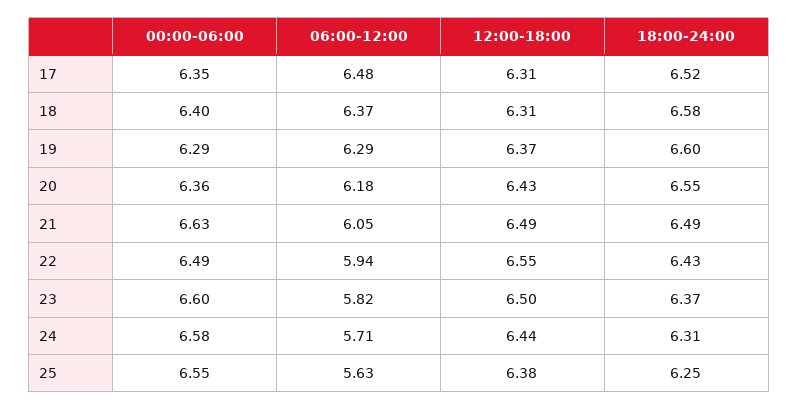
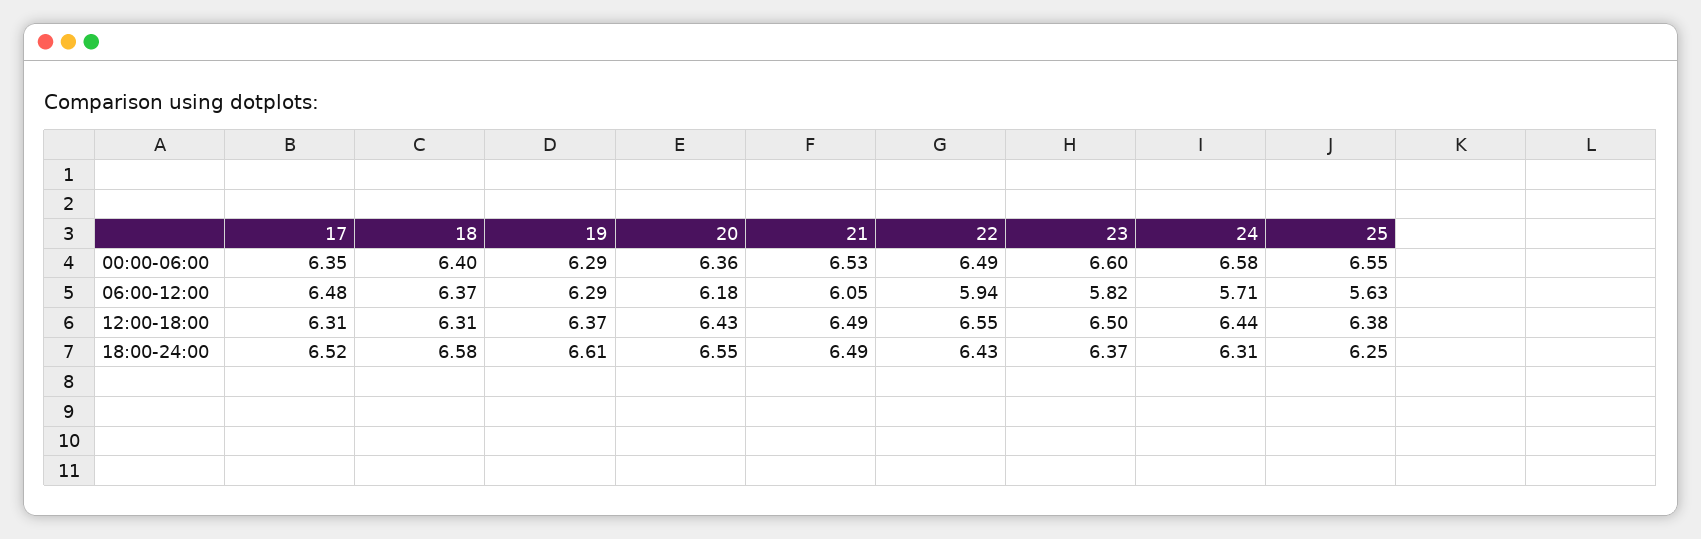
18:00-24:00, 19: 6.6 -> 6.61
00:00-06:00, 21: 6.63 -> 6.53

